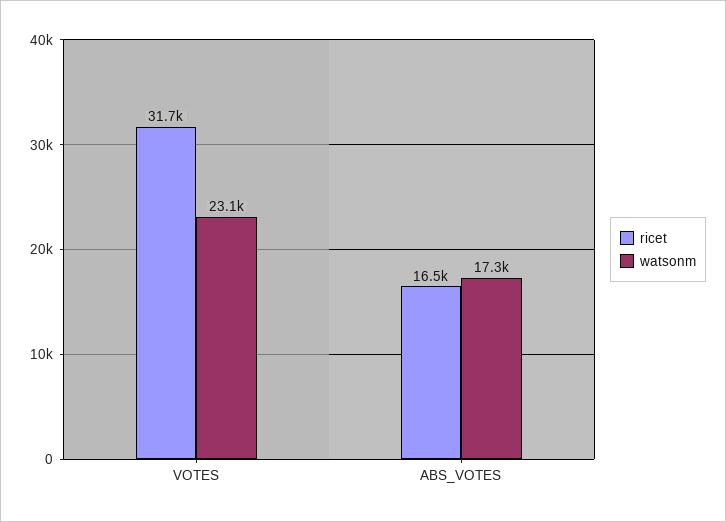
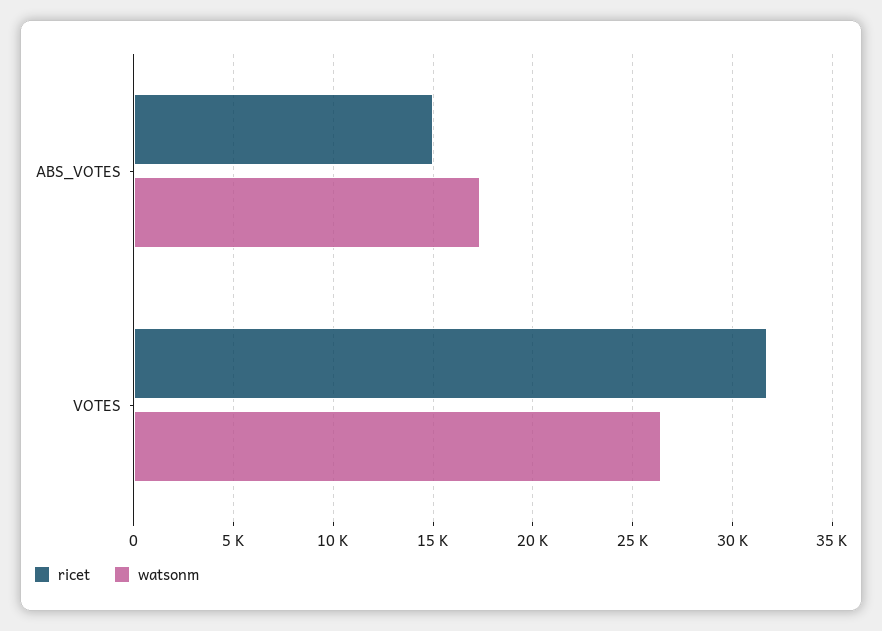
watsonm, VOTES: 23100 -> 26500
ricet, ABS_VOTES: 16500 -> 15000

